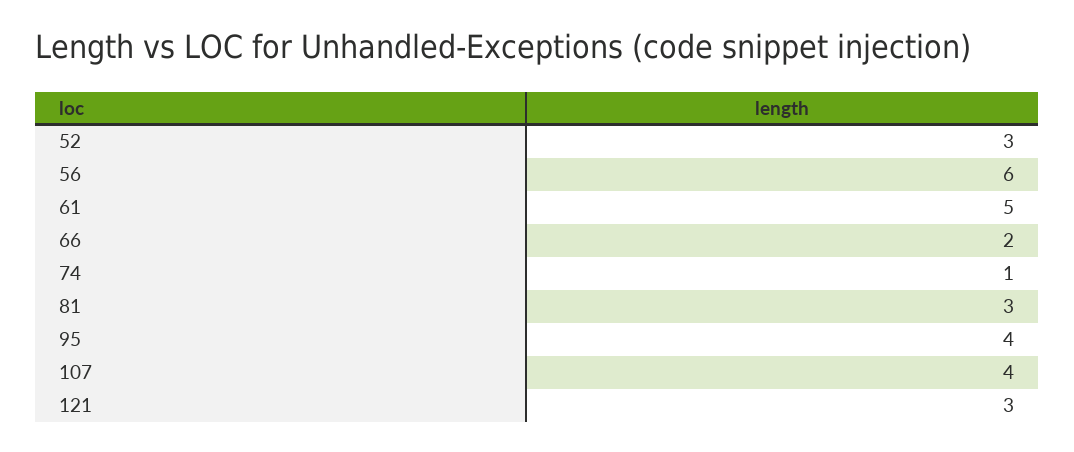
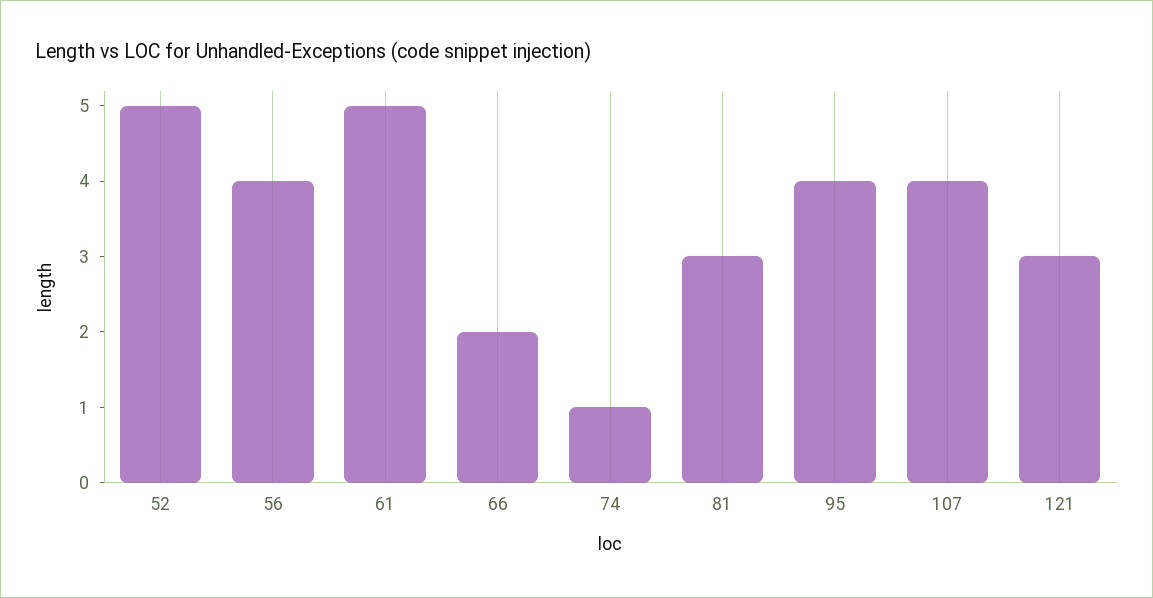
52: 3 -> 5
56: 6 -> 4

